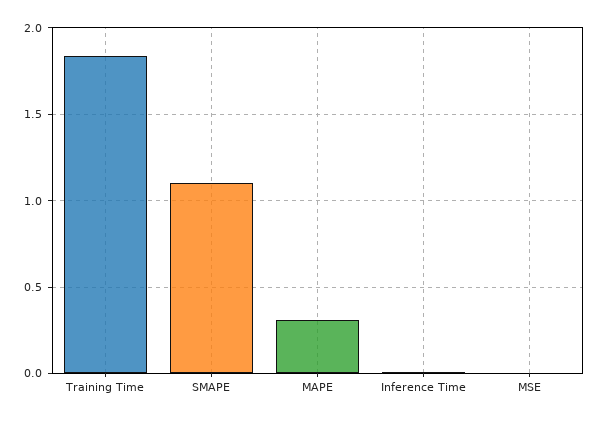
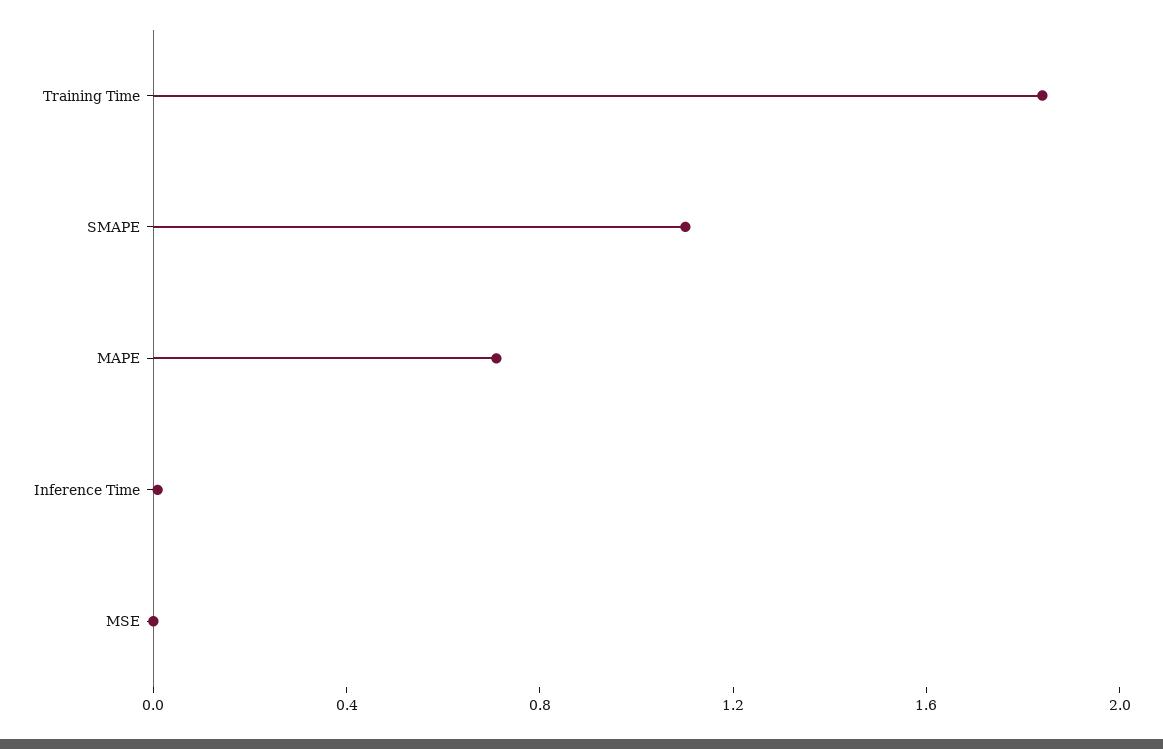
MAPE: 0.3 -> 0.7

